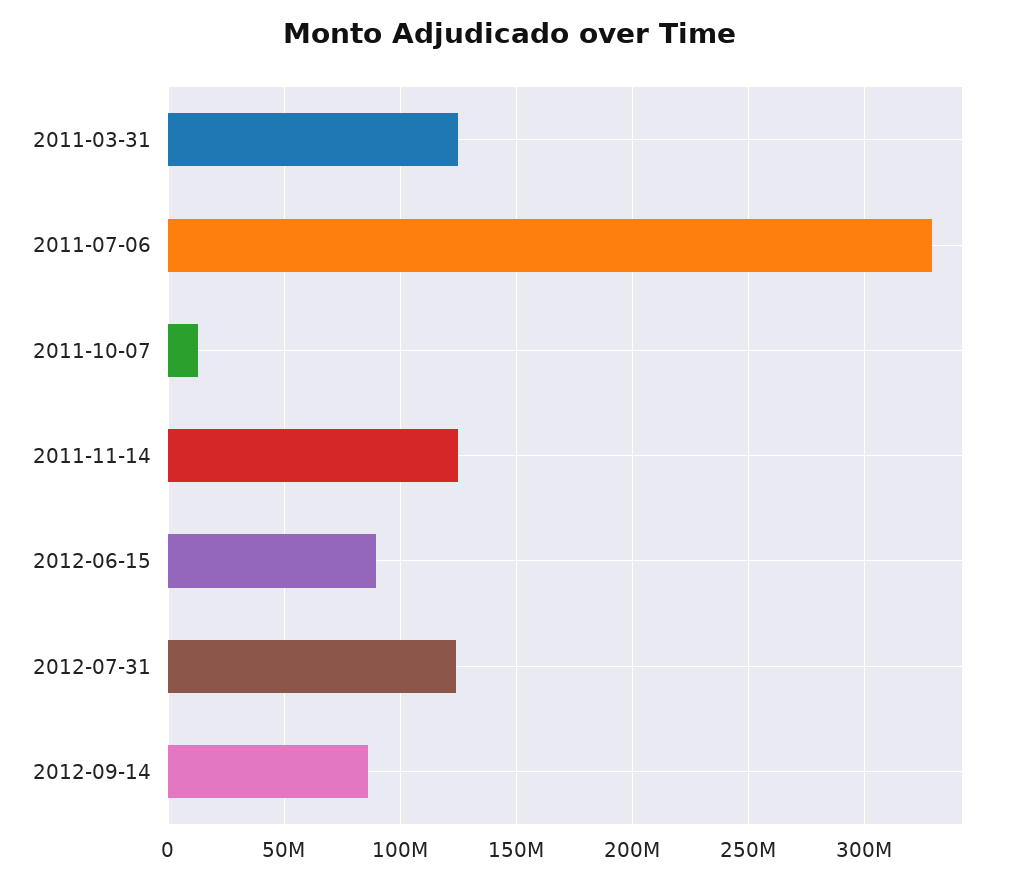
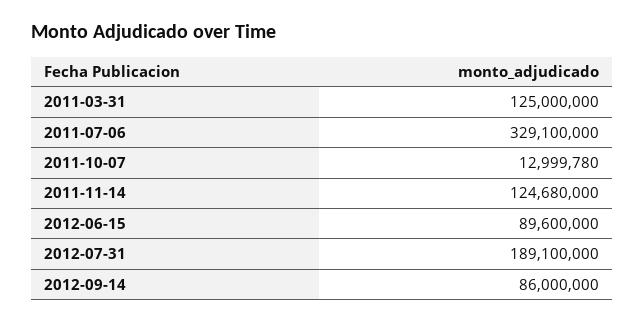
2012-07-31: 125000000 -> 189100000

